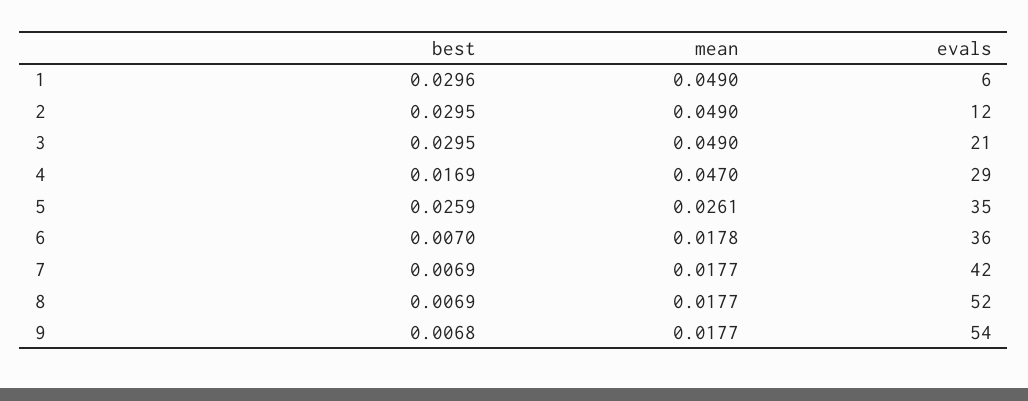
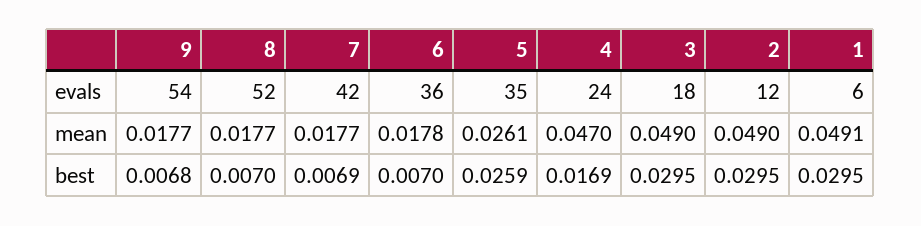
best, 1: 0.0296 -> 0.0295
mean, 1: 0.049 -> 0.0491
evals, 3: 21 -> 18
evals, 4: 29 -> 24
best, 8: 0.0069 -> 0.007

